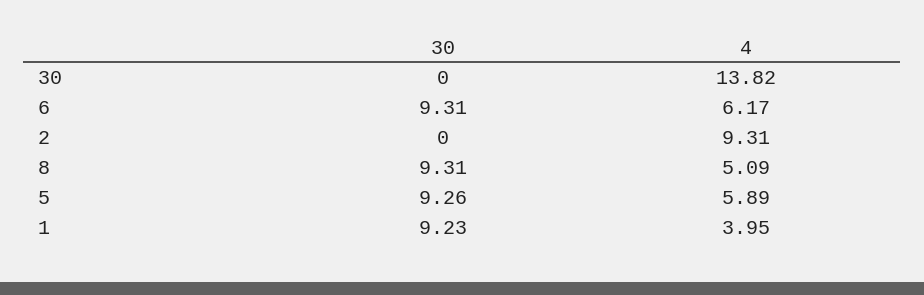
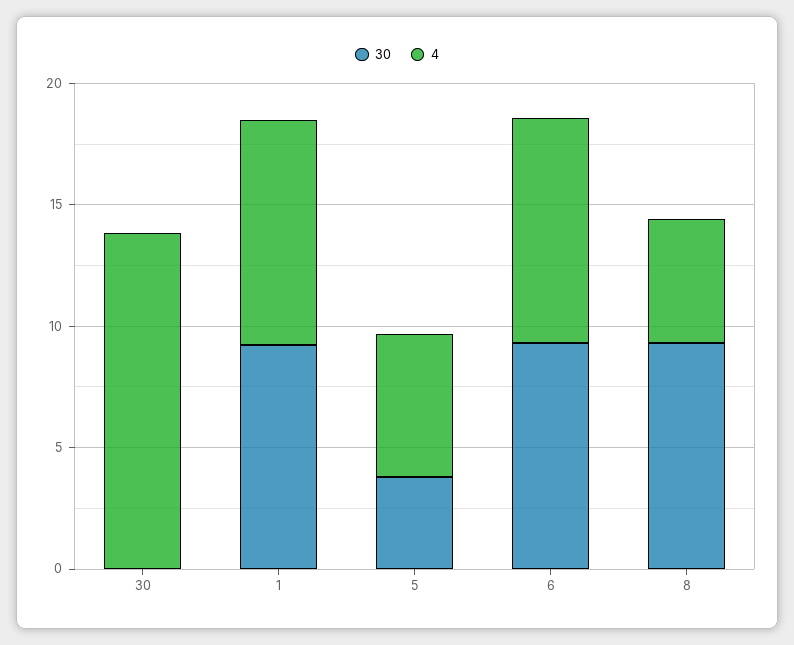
4, 6: 6.17 -> 9
30, 2: 0 -> none
4, 2: 9.31 -> none
30, 5: 9.26 -> 4
4, 1: 3.95 -> 9

